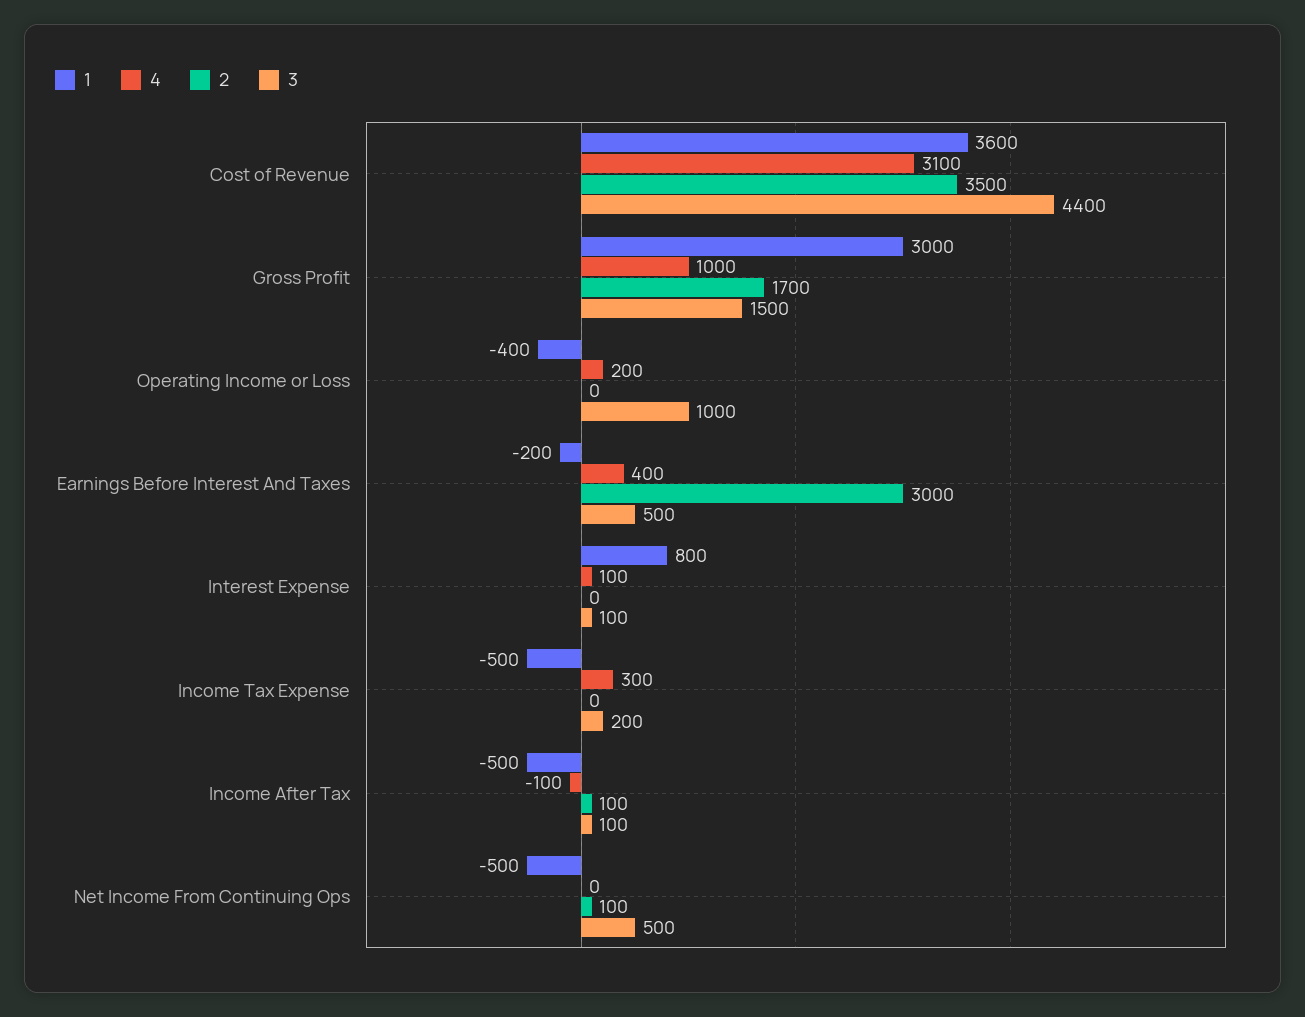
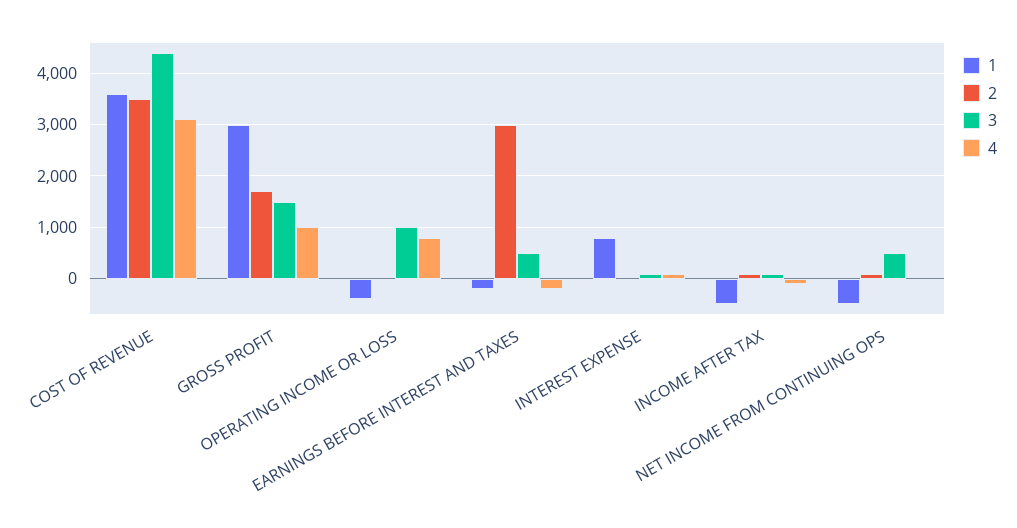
4, Operating Income or Loss: 200 -> 800
4, Earnings Before Interest And Taxes: 400 -> -200
1, Income Tax Expense: -500 -> none
4, Income Tax Expense: 300 -> none
2, Income Tax Expense: 0 -> none
3, Income Tax Expense: 200 -> none

